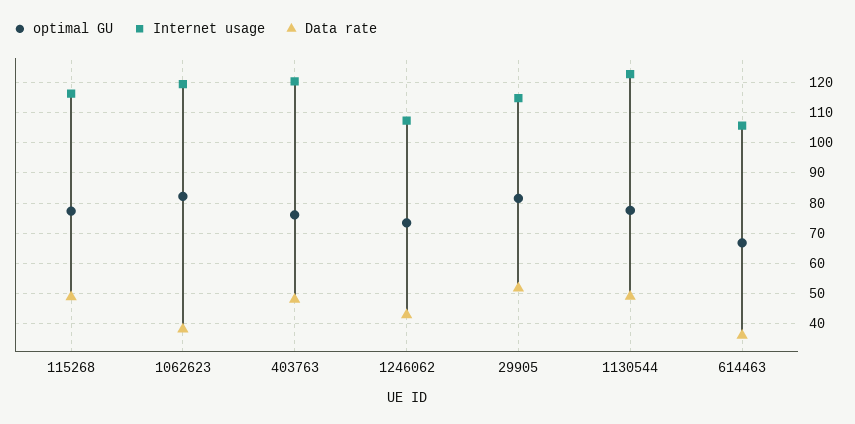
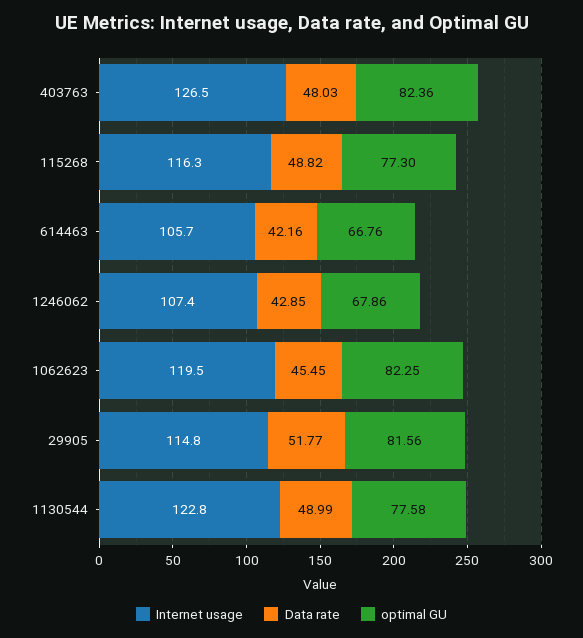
Data rate, 1062623: 38 -> 45.45
optimal GU, 403763: 76 -> 82.36
Internet usage, 403763: 120 -> 126.5
optimal GU, 1246062: 74 -> 67.86
Data rate, 614463: 36 -> 42.16

